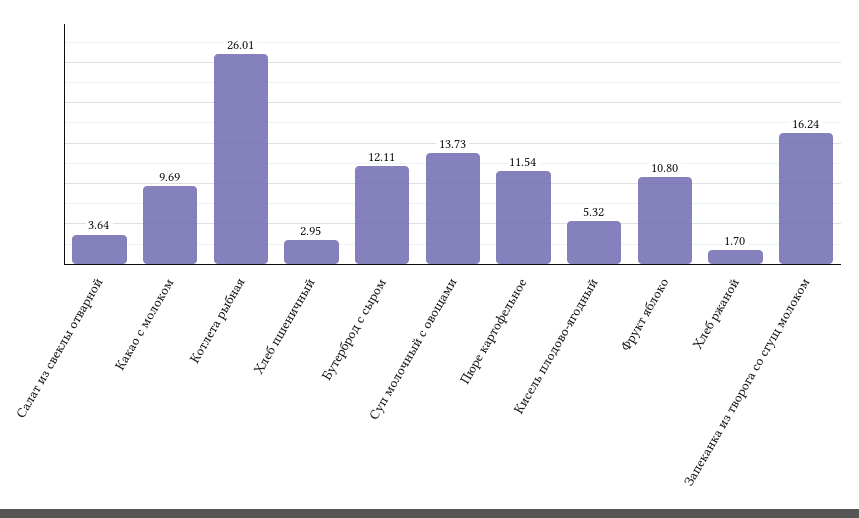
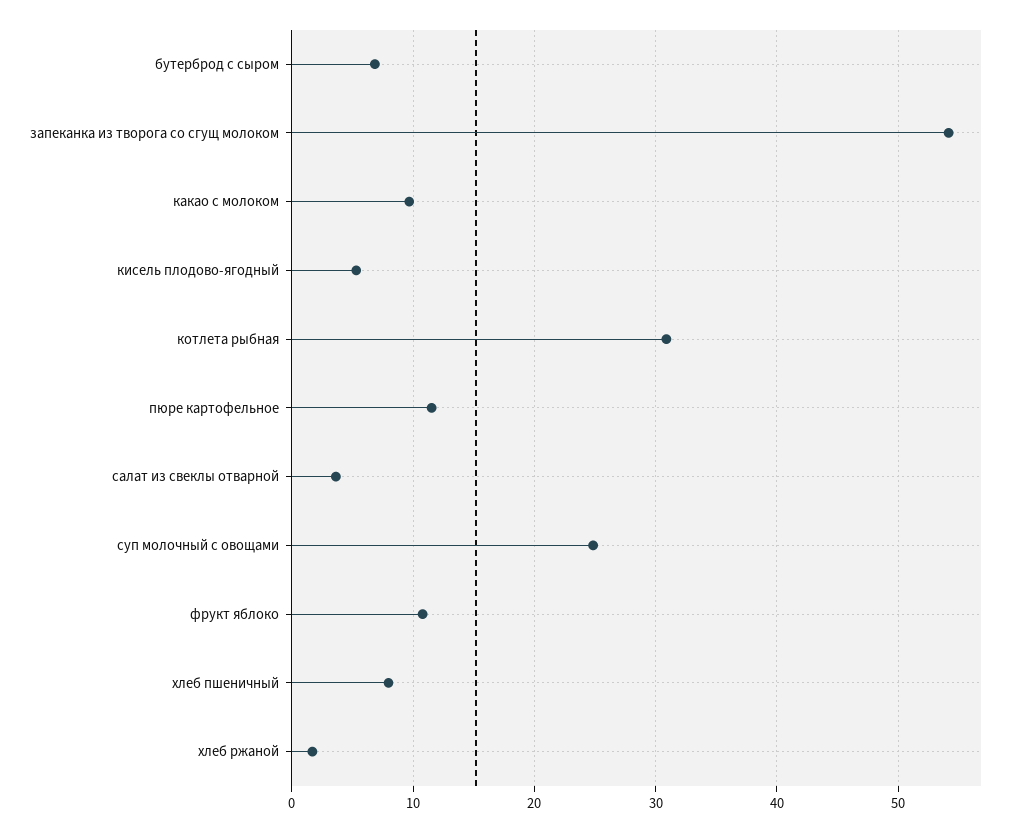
Котлета рыбная: 26.01 -> 31
Хлеб пшеничный: 2.95 -> 8
Бутерброд с сыром: 12.11 -> 7
Суп молочный с овощами: 13.73 -> 25
Запеканка из творога со сгущ молоком: 16.24 -> 54

